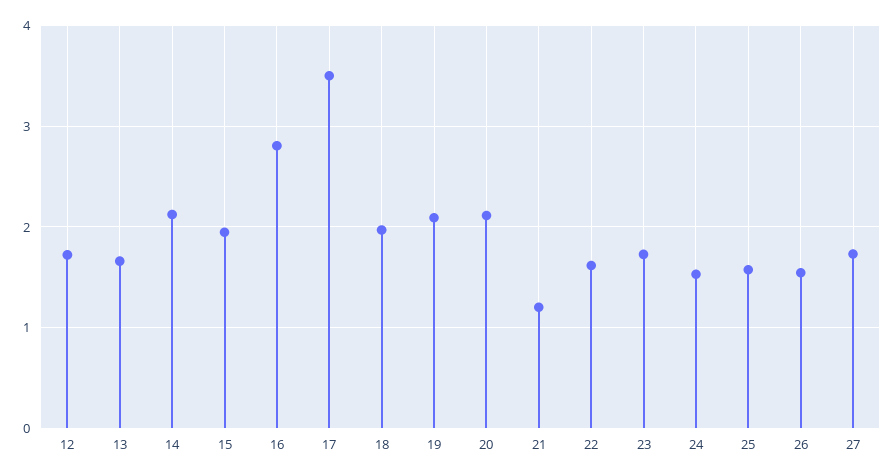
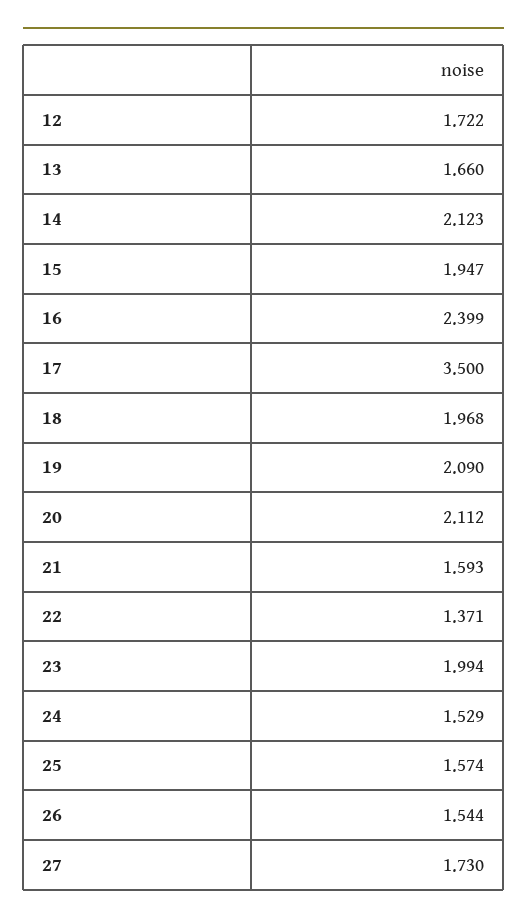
16: 2.8 -> 2.399
21: 1.2 -> 1.593
22: 1.6 -> 1.371
23: 1.7 -> 1.994

